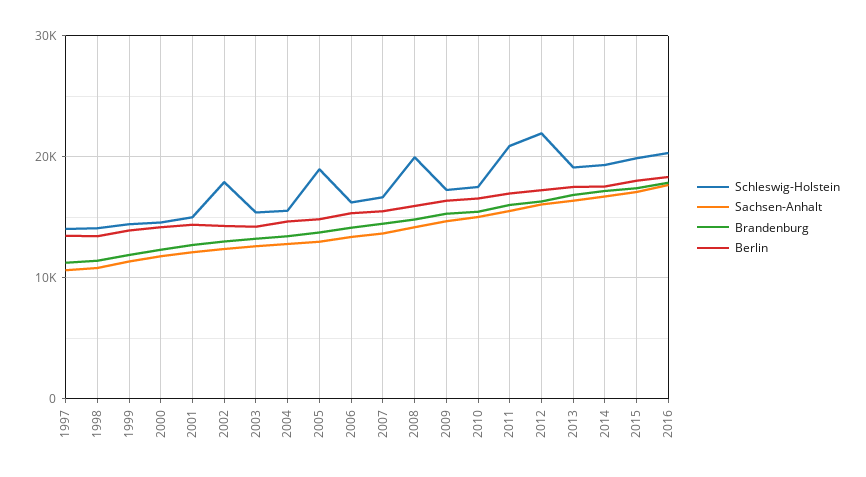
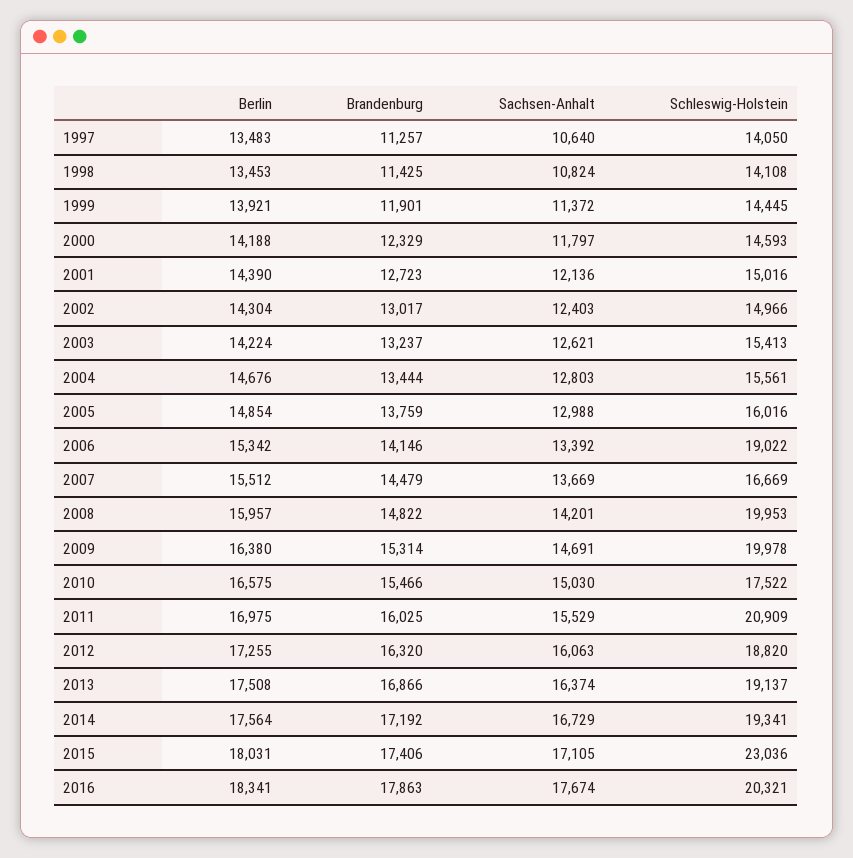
Schleswig-Holstein, 2002: 18000 -> 14966
Schleswig-Holstein, 2005: 19000 -> 16016
Schleswig-Holstein, 2006: 16000 -> 19022
Schleswig-Holstein, 2009: 17000 -> 19978
Schleswig-Holstein, 2012: 22000 -> 18820
Schleswig-Holstein, 2015: 20000 -> 23036

